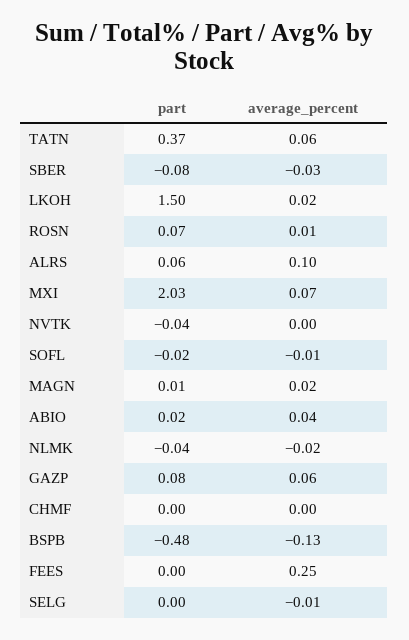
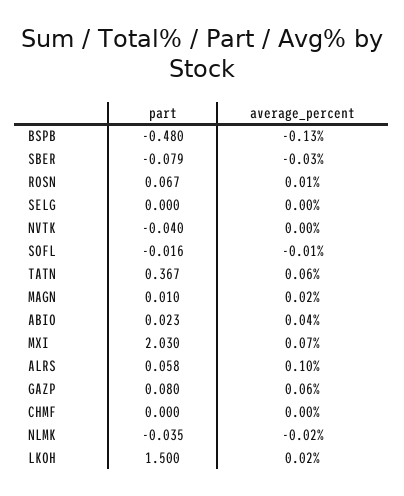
part, FEES: 0 -> none
average_percent, FEES: 0.25 -> none
average_percent, SELG: -0.01 -> 0

